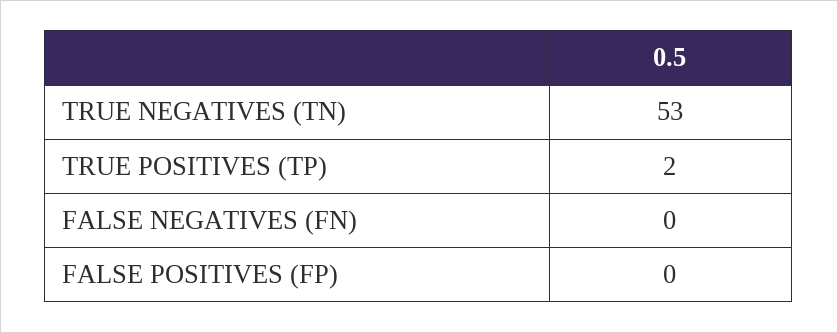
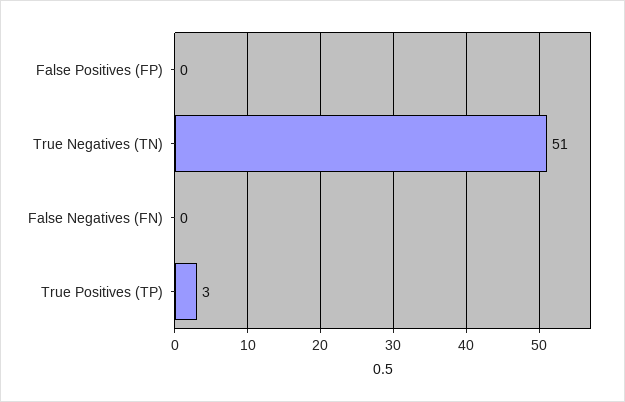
TRUE NEGATIVES (TN): 53 -> 51
TRUE POSITIVES (TP): 2 -> 3

